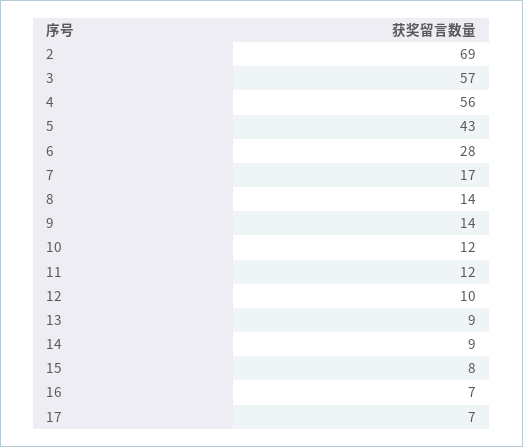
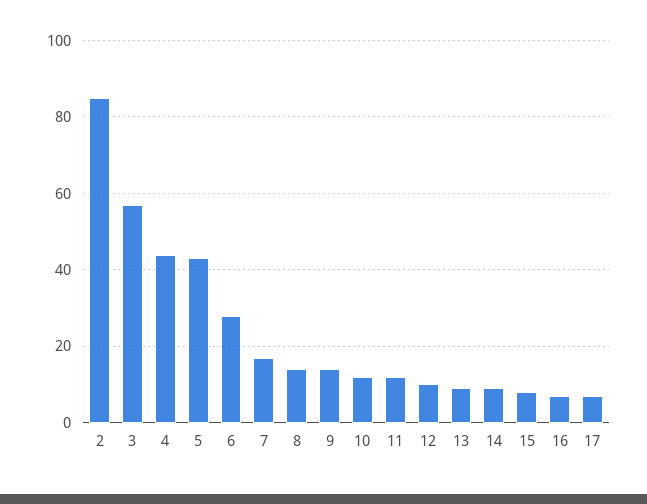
2: 69 -> 85
4: 56 -> 45

